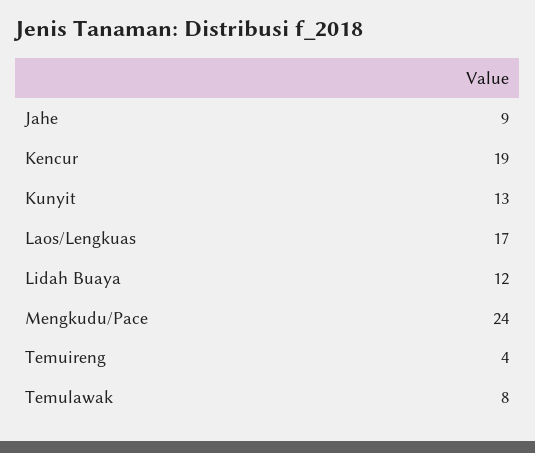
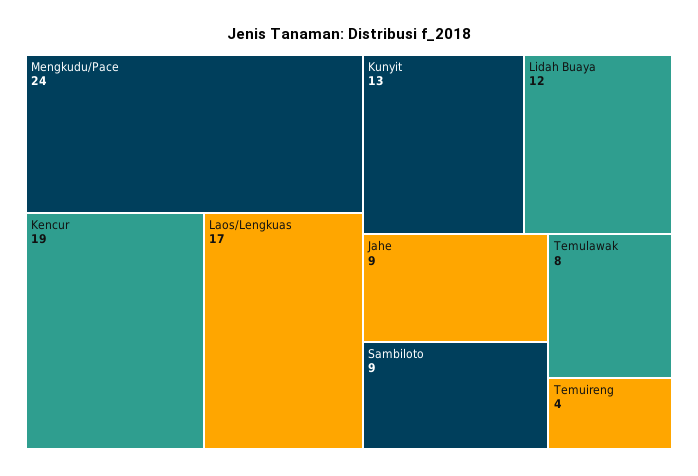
Sambiloto: none -> 9

